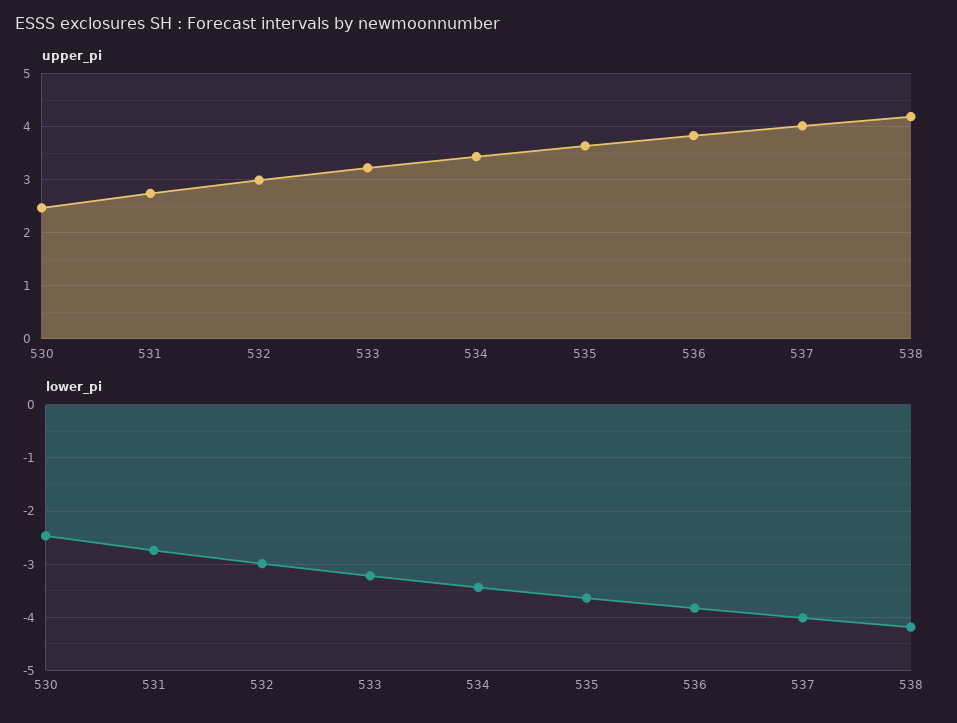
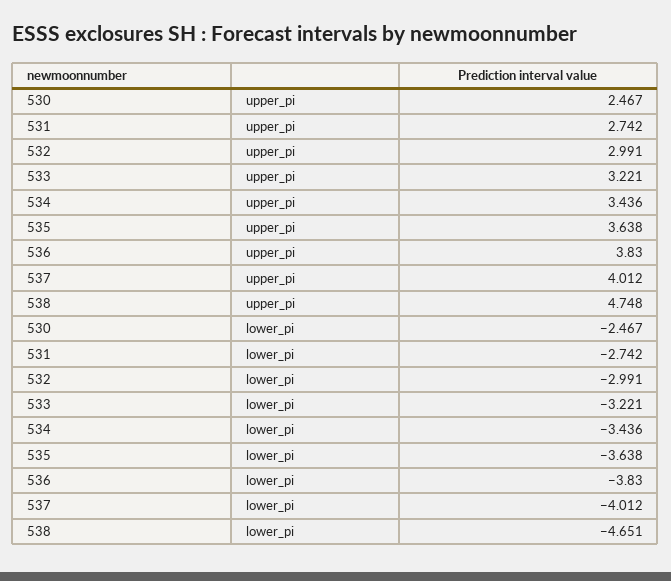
upper_pi, 538: 4.2 -> 4.748
lower_pi, 538: -4.2 -> -4.651

